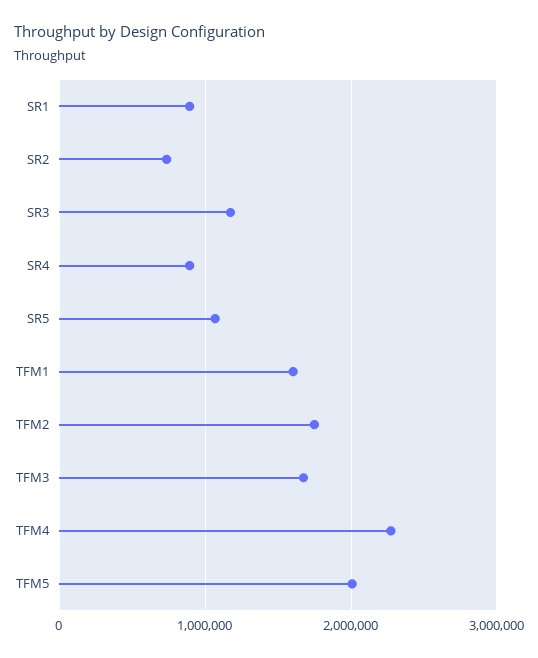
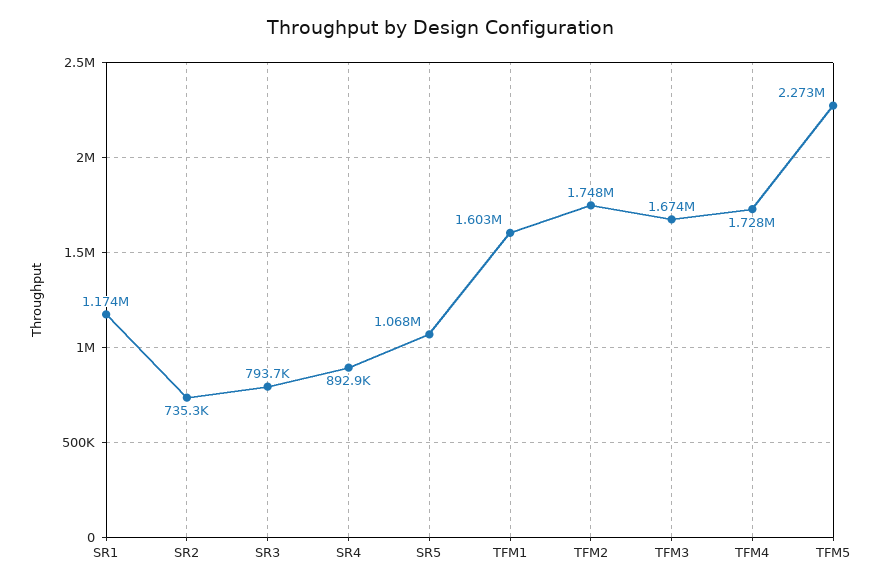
SR1: 900000 -> 1174000
SR3: 1200000 -> 793700
TFM4: 2300000 -> 1728000
TFM5: 2000000 -> 2273000

